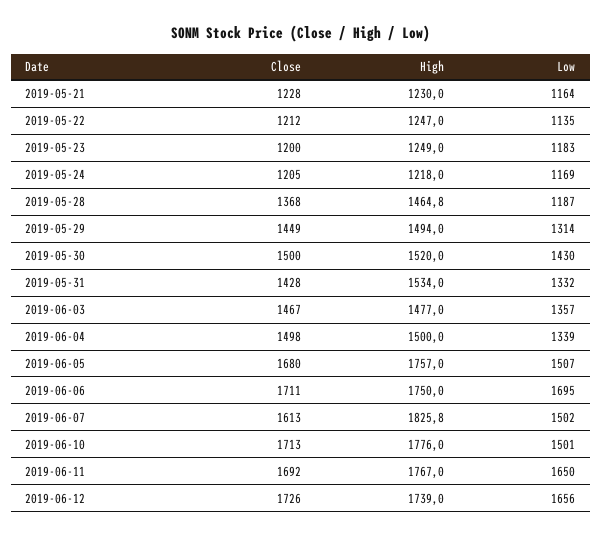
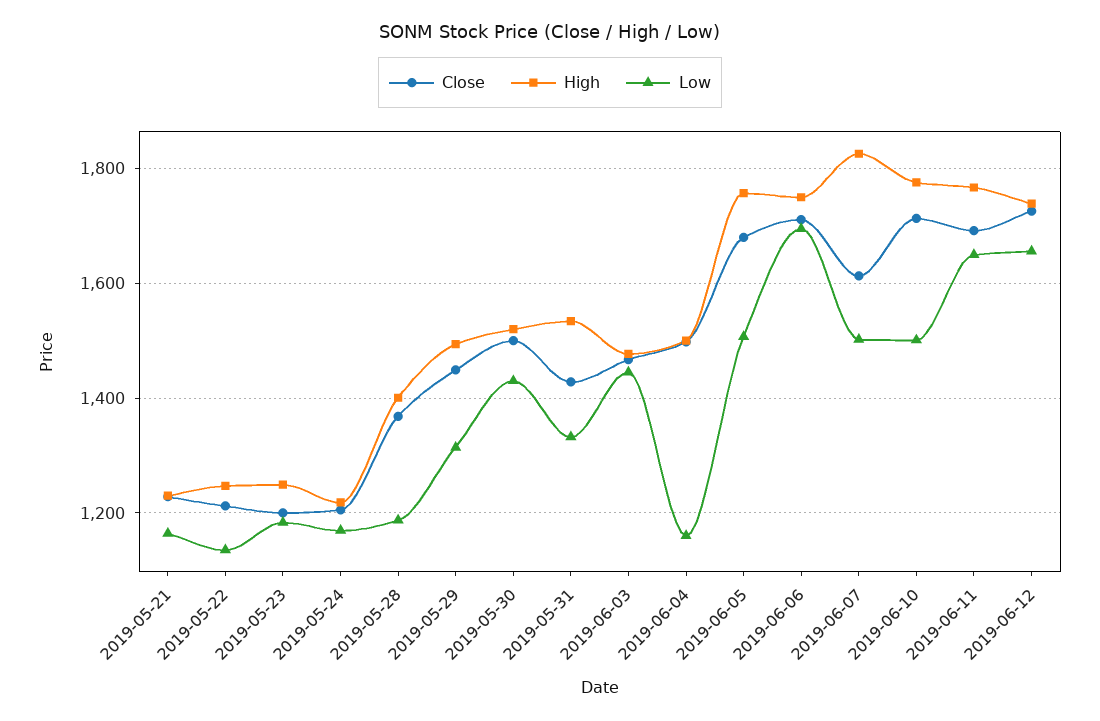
High, 2019-05-28: 1464.8 -> 1400
Low, 2019-06-03: 1357 -> 1440
Low, 2019-06-04: 1339 -> 1160

